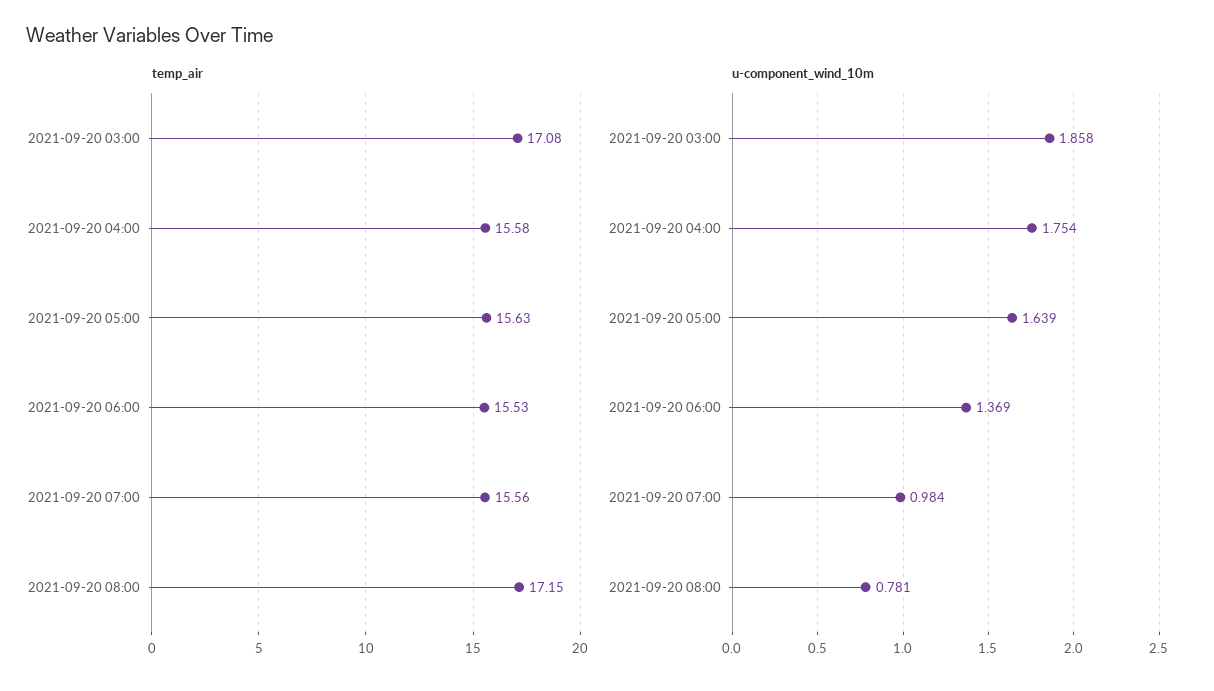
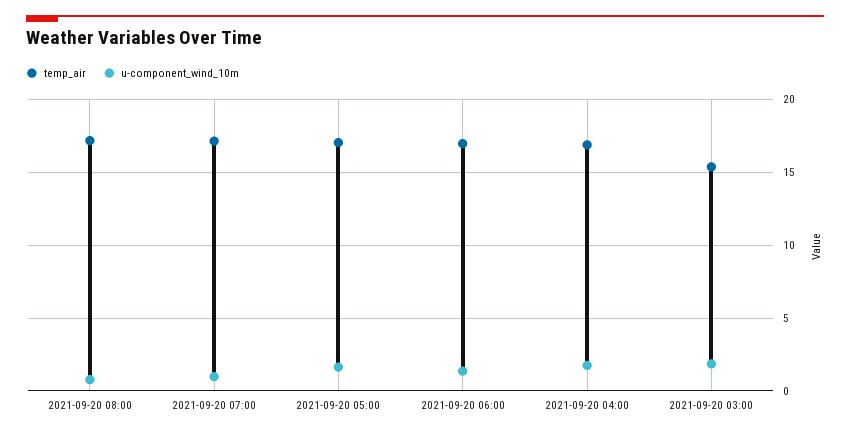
temp_air, 2021-09-20 03:00: 17.08 -> 15.5
temp_air, 2021-09-20 04:00: 15.58 -> 17
temp_air, 2021-09-20 05:00: 15.63 -> 17
temp_air, 2021-09-20 06:00: 15.53 -> 17
temp_air, 2021-09-20 07:00: 15.56 -> 17

